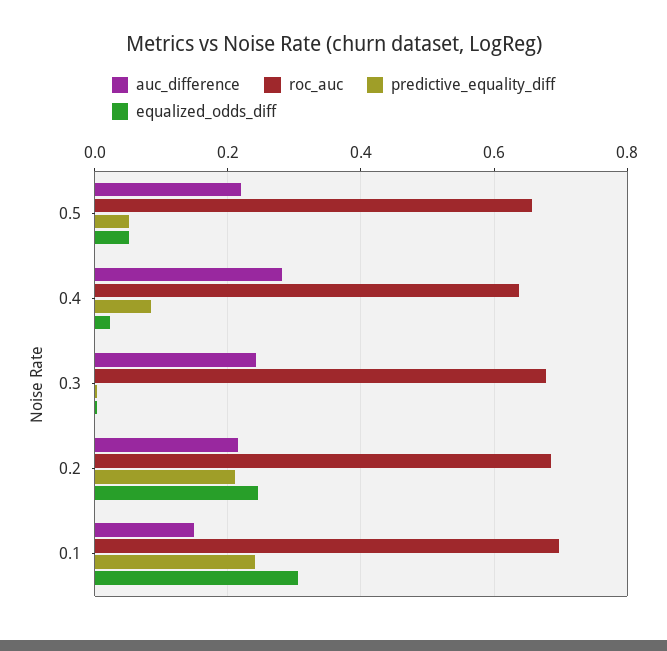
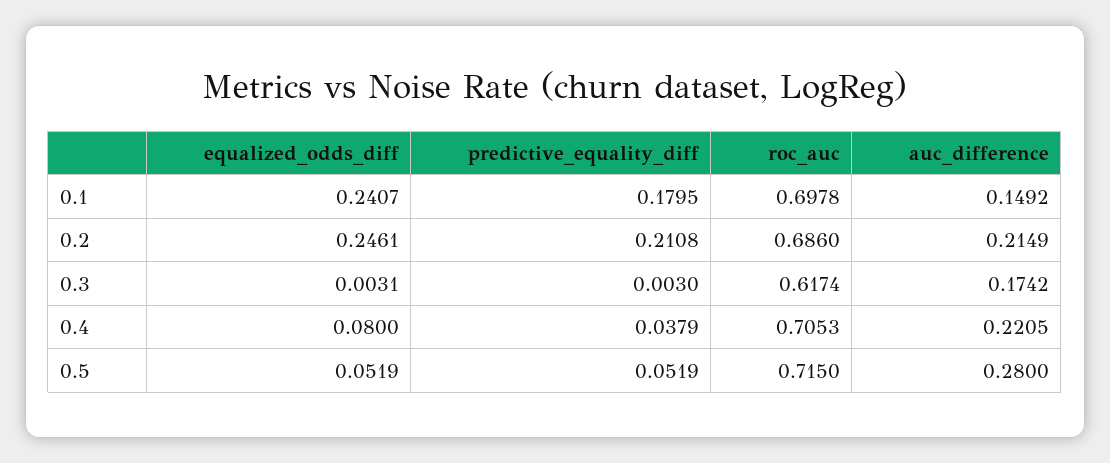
auc_difference, 0.5: 0.22 -> 0.28
roc_auc, 0.5: 0.66 -> 0.715
auc_difference, 0.4: 0.28 -> 0.2205
roc_auc, 0.4: 0.64 -> 0.7053
predictive_equality_diff, 0.4: 0.08 -> 0.0379
equalized_odds_diff, 0.4: 0.02 -> 0.08
auc_difference, 0.3: 0.24 -> 0.1742
roc_auc, 0.3: 0.68 -> 0.6174
predictive_equality_diff, 0.1: 0.24 -> 0.1795
equalized_odds_diff, 0.1: 0.3 -> 0.2407

